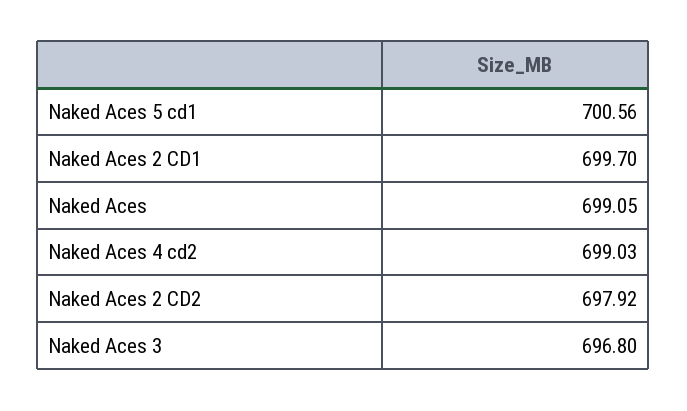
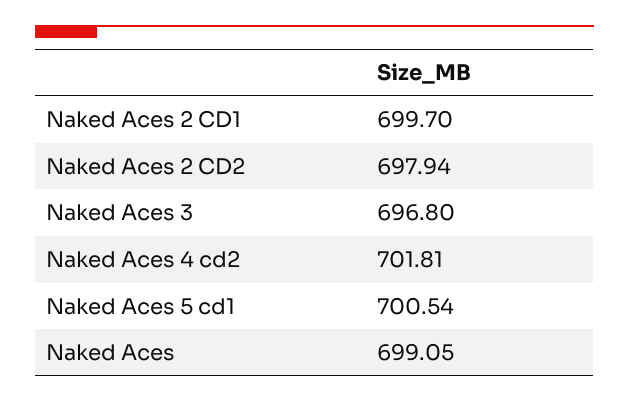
Naked Aces 5 cd1: 700.56 -> 700.54
Naked Aces 4 cd2: 699.03 -> 701.81
Naked Aces 2 CD2: 697.92 -> 697.94

